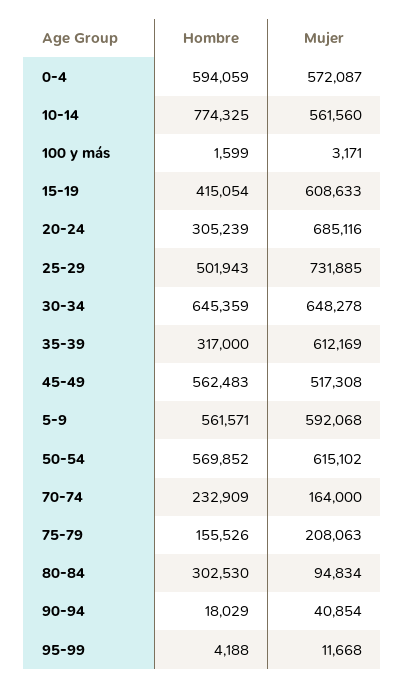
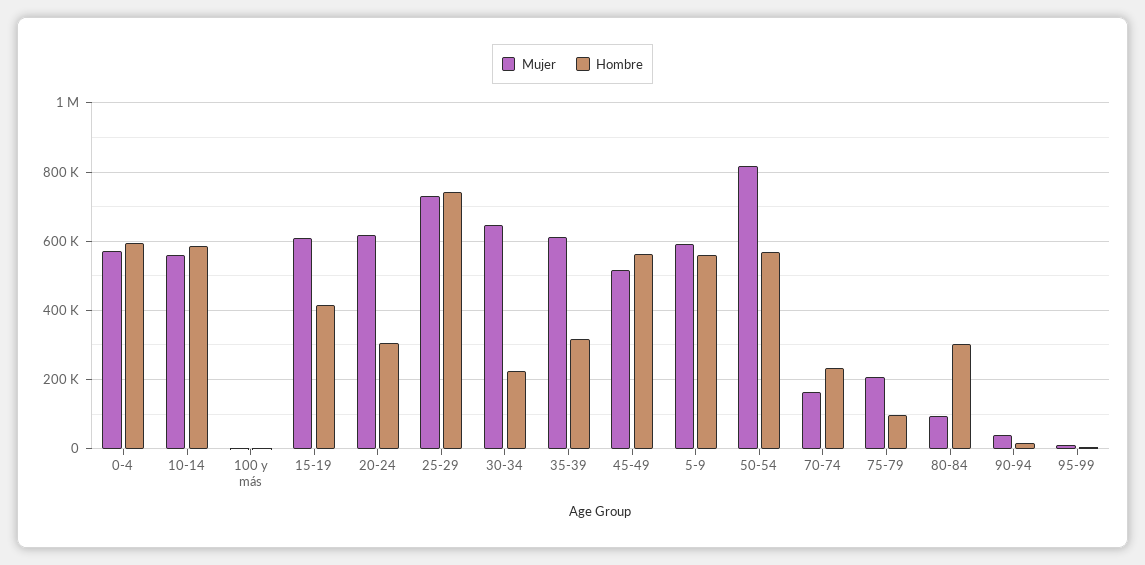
Hombre, 10-14: 774325 -> 580000
Mujer, 20-24: 685116 -> 620000
Hombre, 25-29: 501943 -> 740000
Hombre, 30-34: 645359 -> 220000
Mujer, 50-54: 615102 -> 820000
Hombre, 75-79: 155526 -> 100000

